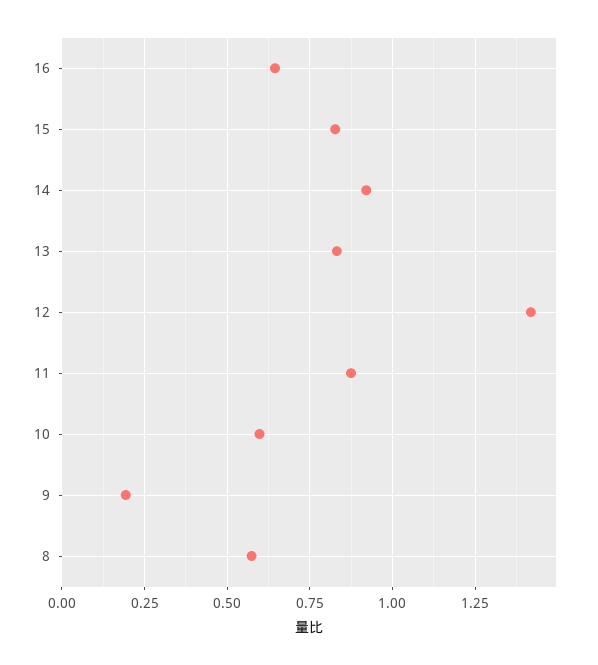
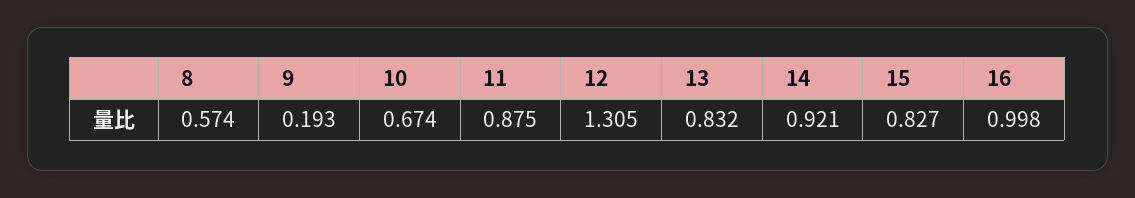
16: 0.65 -> 0.998
12: 1.425 -> 1.305
10: 0.6 -> 0.674

